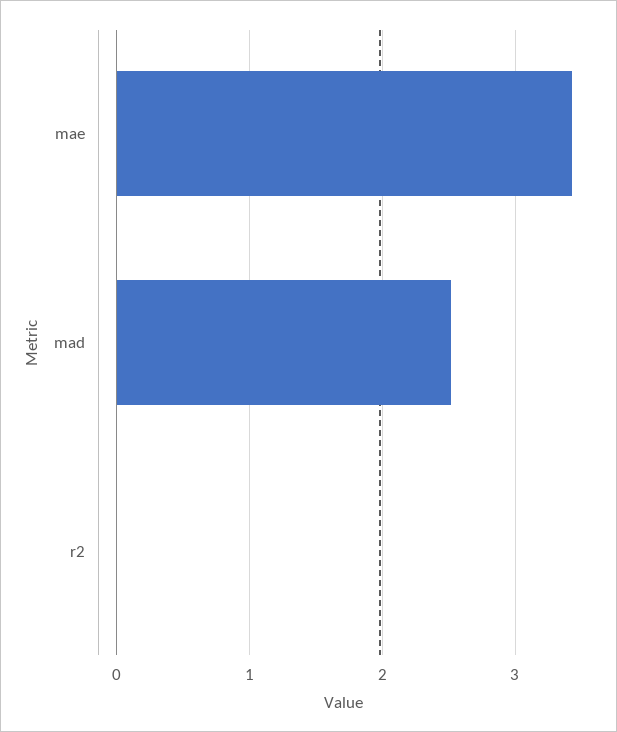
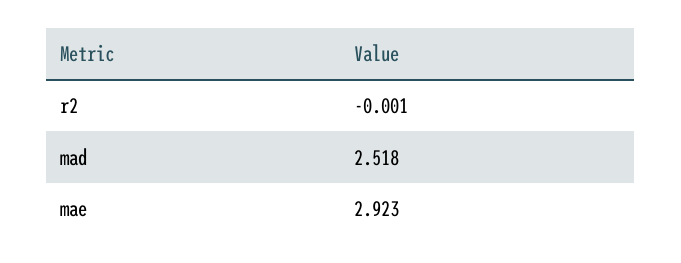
mae: 3.4 -> 2.923

